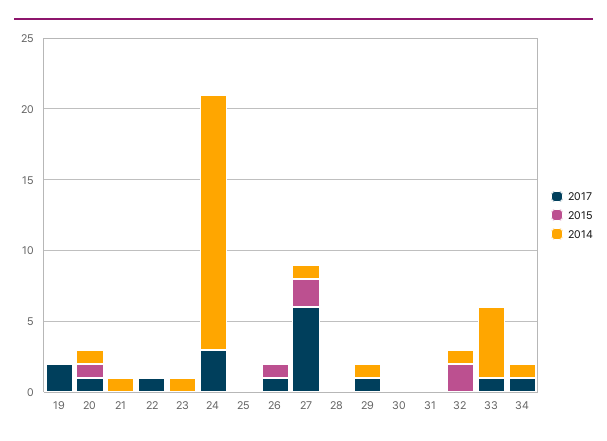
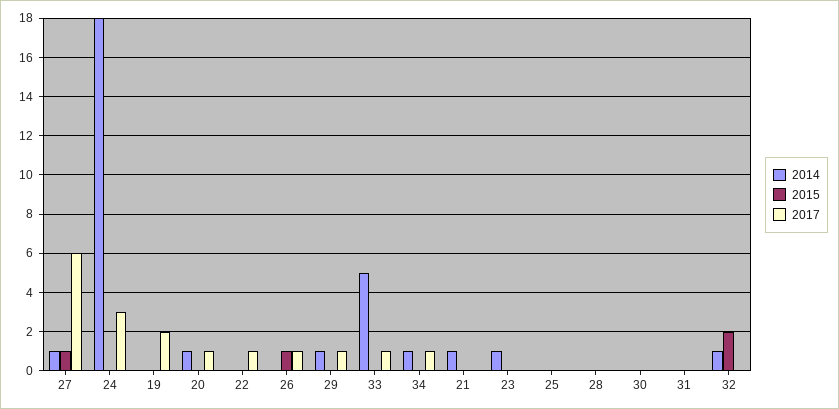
2015, 20: 1 -> 0
2015, 27: 2 -> 1

